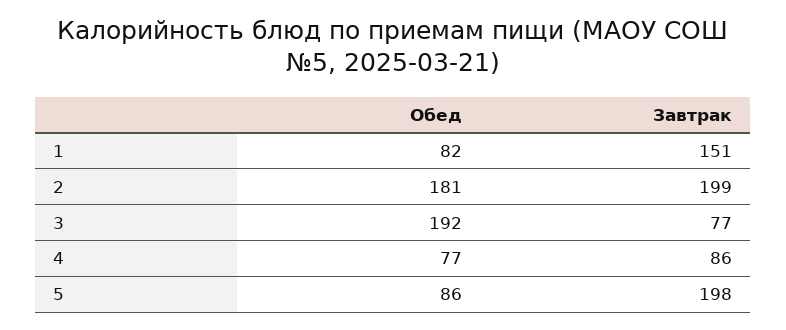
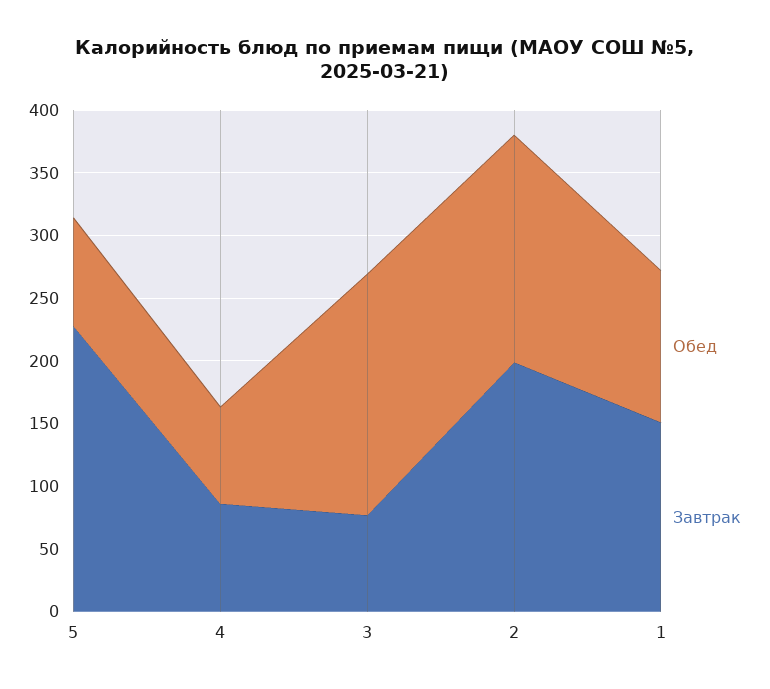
Обед, 1: 82 -> 120
Завтрак, 5: 198 -> 230

